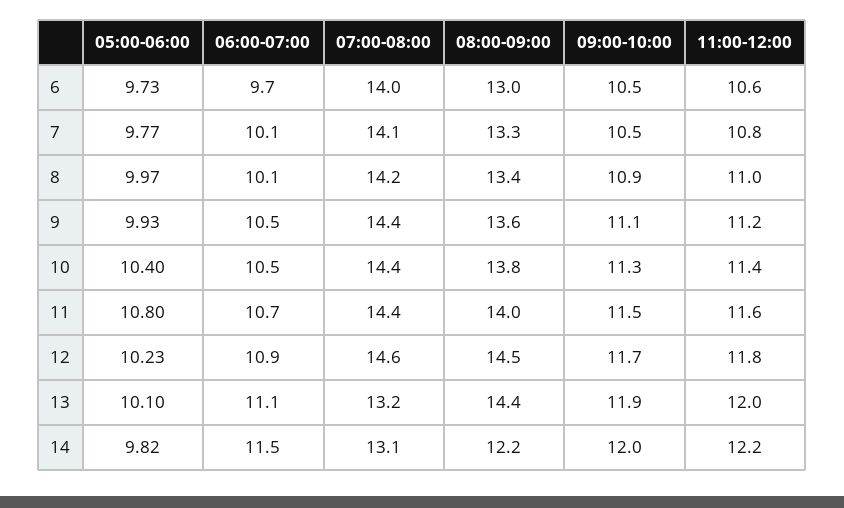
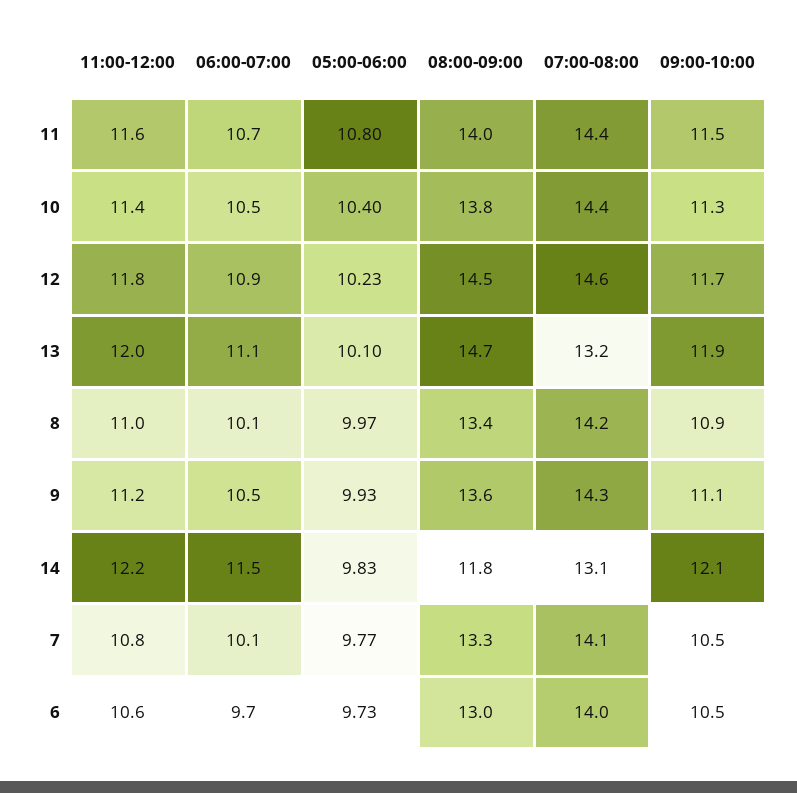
07:00-08:00, 9: 14.4 -> 14.3
08:00-09:00, 13: 14.4 -> 14.7
05:00-06:00, 14: 9.82 -> 9.83
08:00-09:00, 14: 12.2 -> 11.8
09:00-10:00, 14: 12 -> 12.1

